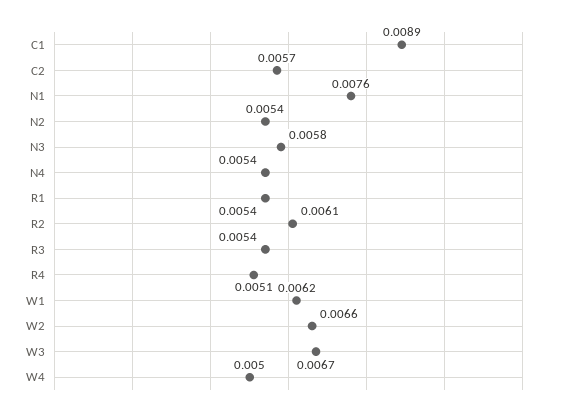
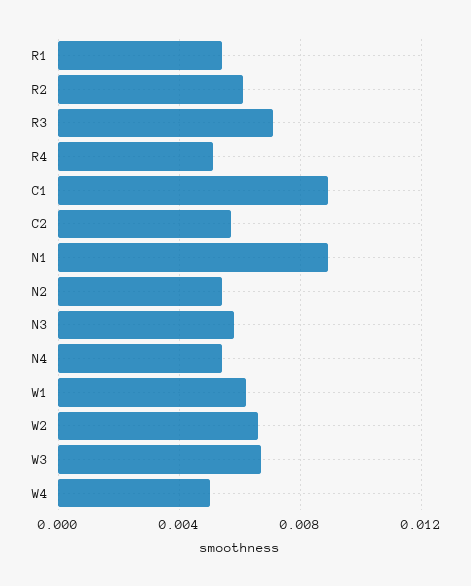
N1: 0.0076 -> 0.009
R3: 0.0054 -> 0.007

